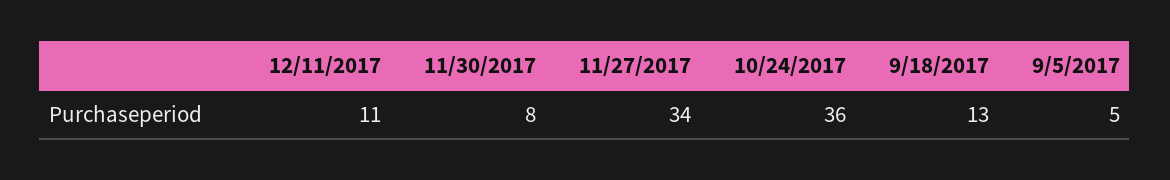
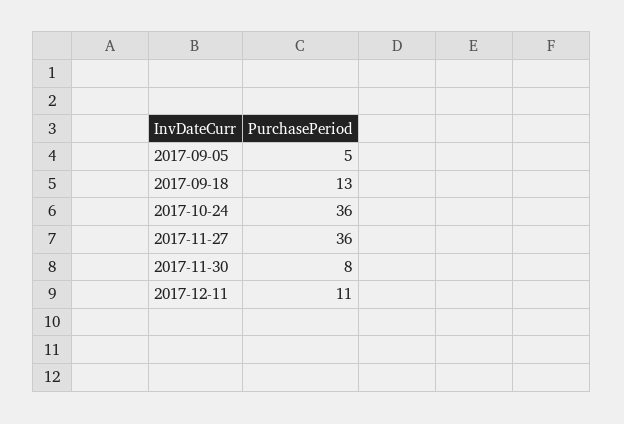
11/27/2017: 34 -> 36

